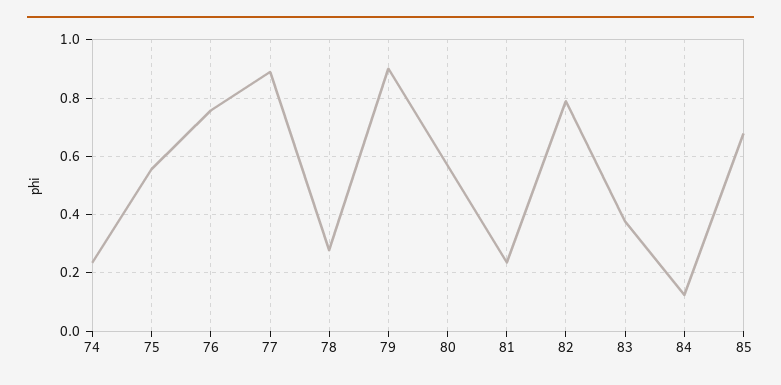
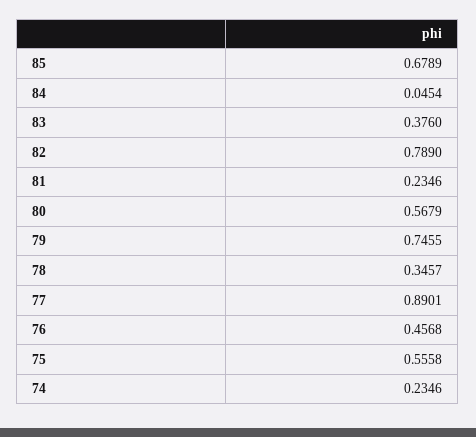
76: 0.75 -> 0.4568
78: 0.275 -> 0.3457
79: 0.9 -> 0.7455
84: 0.125 -> 0.0454

